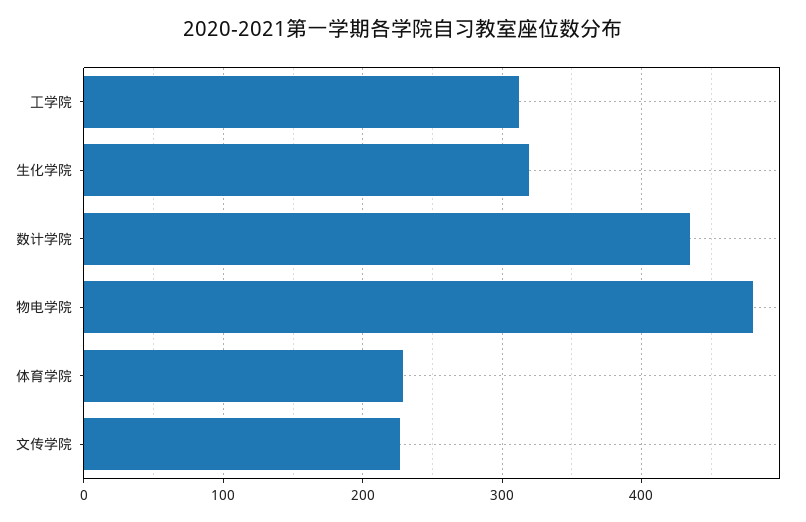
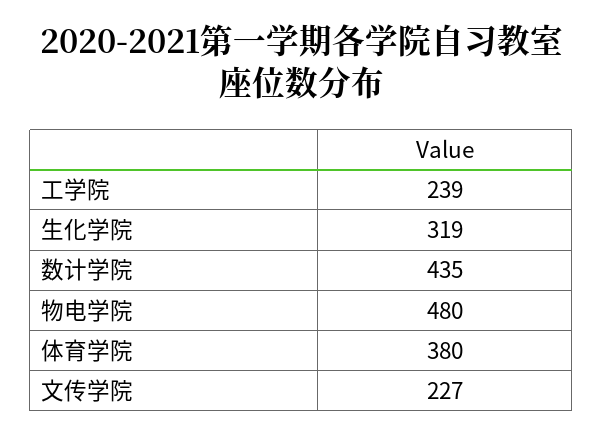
工学院: 310 -> 239
体育学院: 230 -> 380

